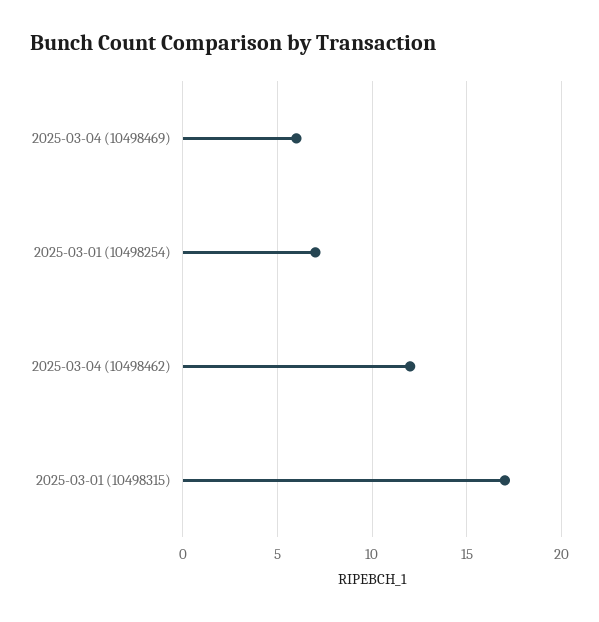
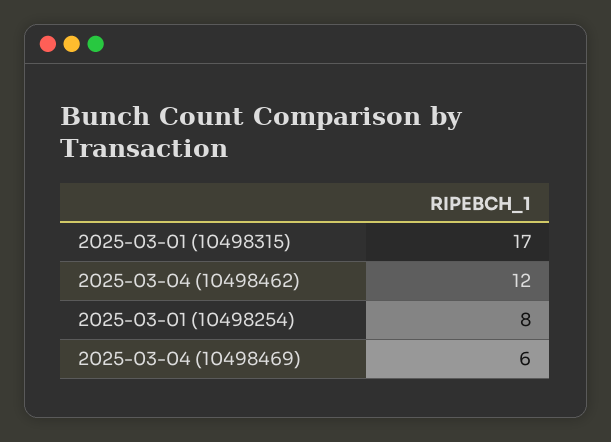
2025-03-01 (10498254): 7 -> 8

